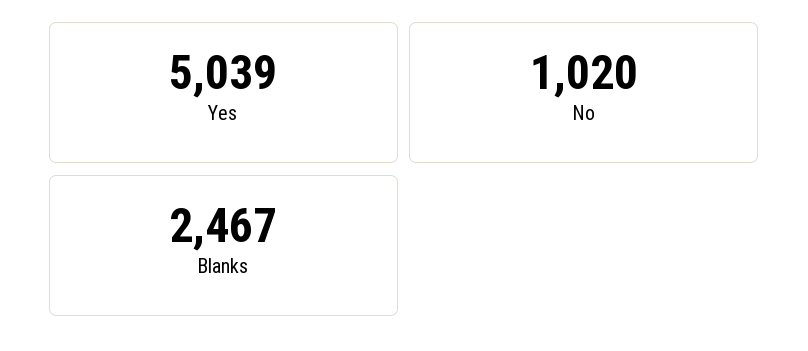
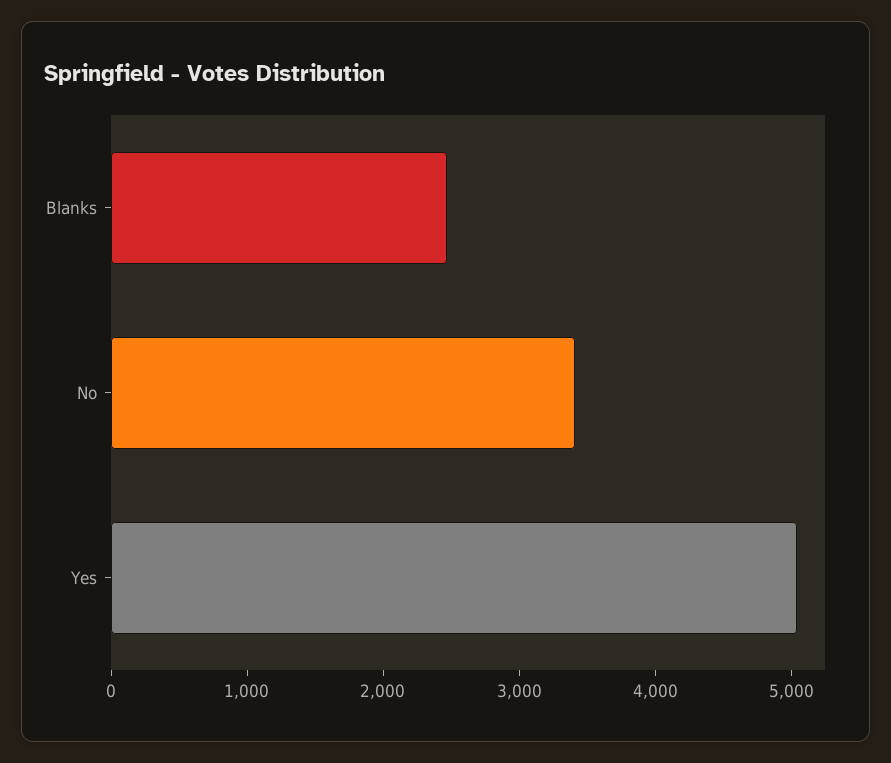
No: 1020 -> 3400

